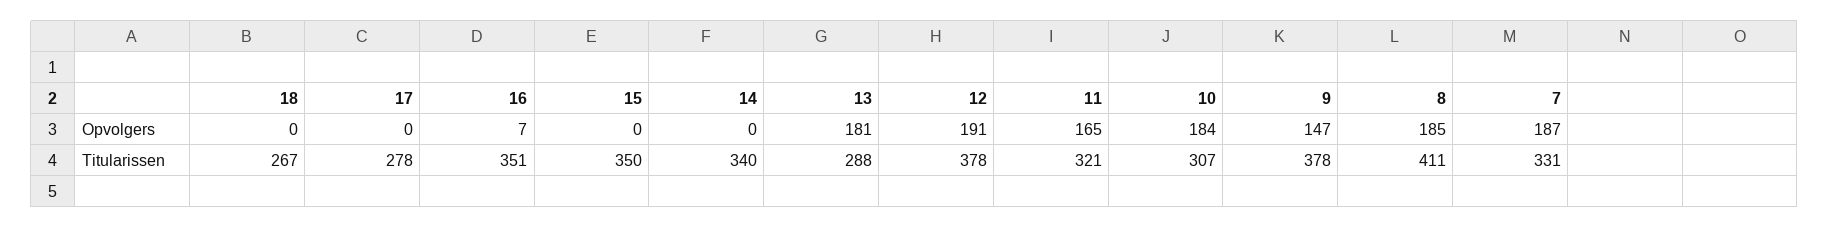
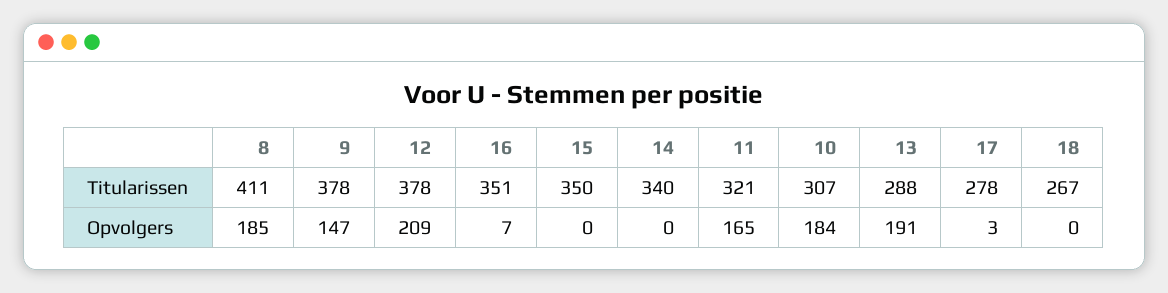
17, Opvolgers: 0 -> 3
13, Opvolgers: 181 -> 191
12, Opvolgers: 191 -> 209
7, Opvolgers: 187 -> none
7, Titularissen: 331 -> none

